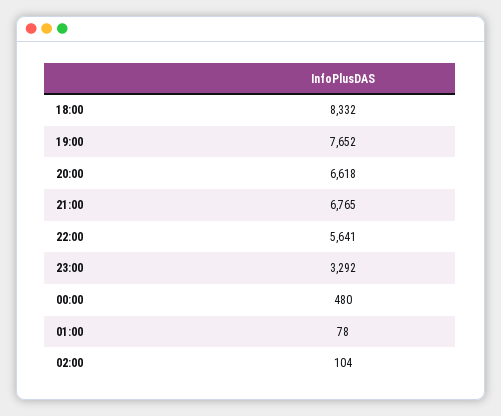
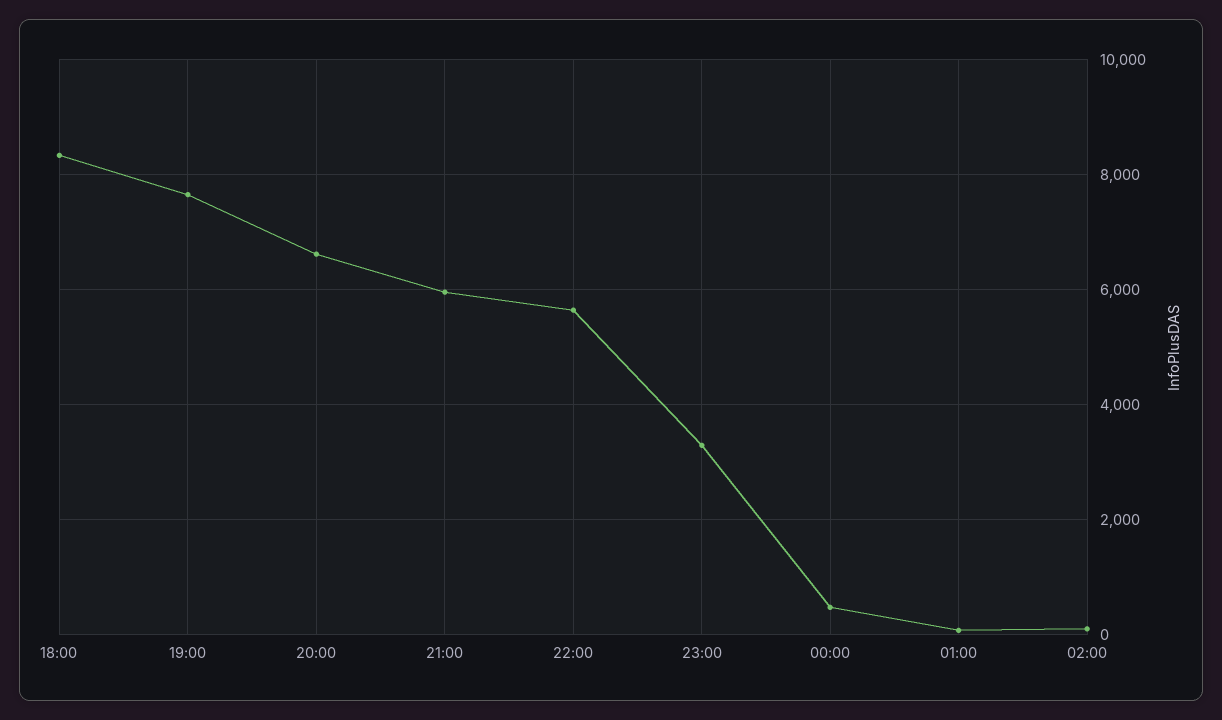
21:00: 6765 -> 6000

